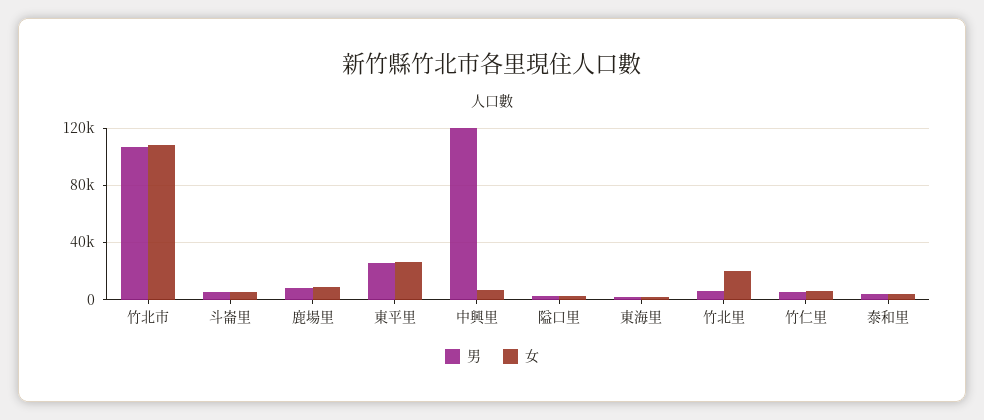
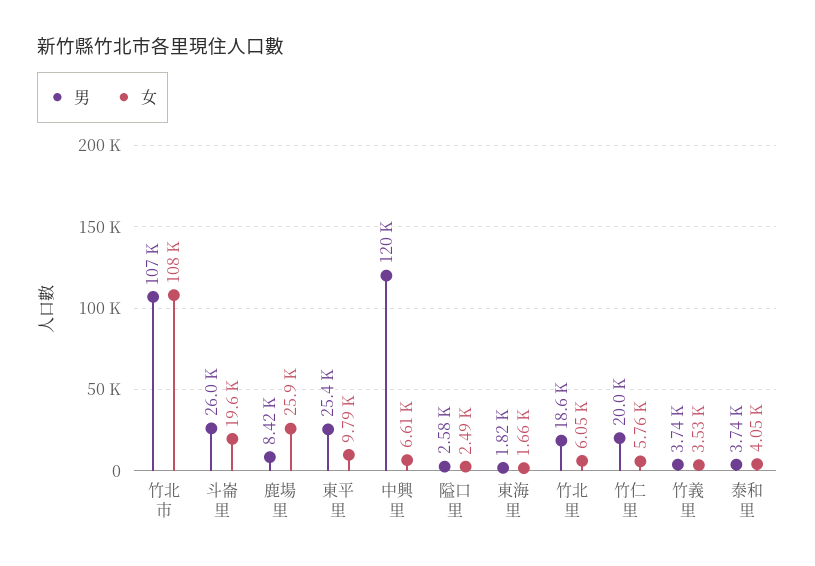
男, 斗崙里: 5000 -> 26000
女, 斗崙里: 5000 -> 19600
女, 鹿場里: 10000 -> 25900
女, 東平里: 25000 -> 9790
男, 竹北里: 5000 -> 18600
女, 竹北里: 20000 -> 6050
男, 竹仁里: 5000 -> 20000
男, 竹義里: none -> 3740
女, 竹義里: none -> 3530

